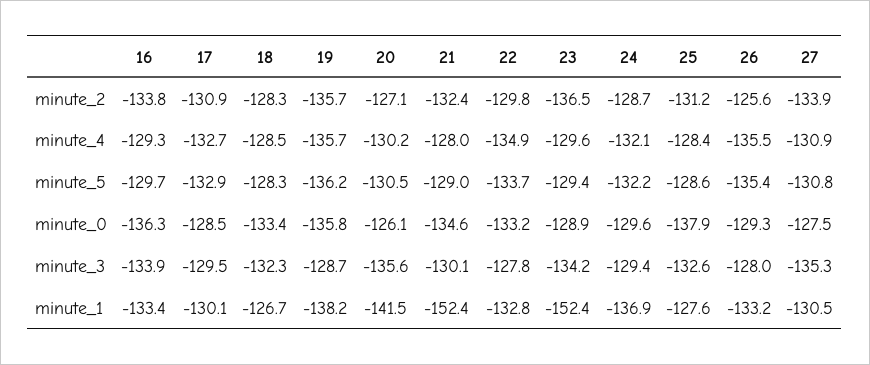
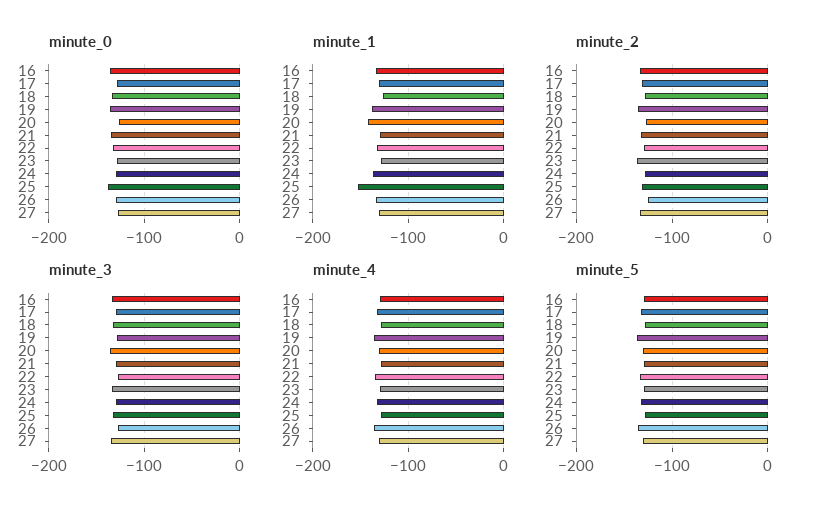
minute_1, 21: -152.4 -> -130
minute_1, 23: -152.4 -> -130
minute_1, 25: -127.6 -> -150

